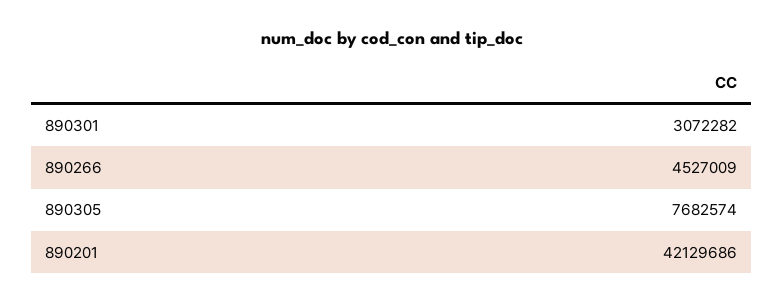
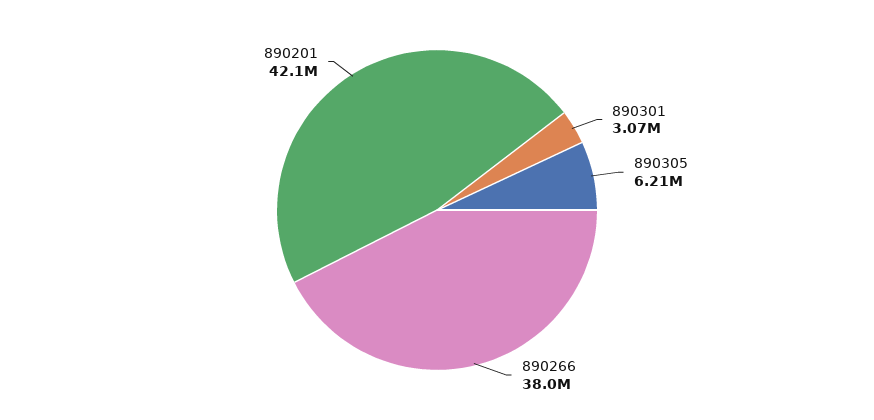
890266: 4527009 -> 38000000
890305: 7682574 -> 6210000

